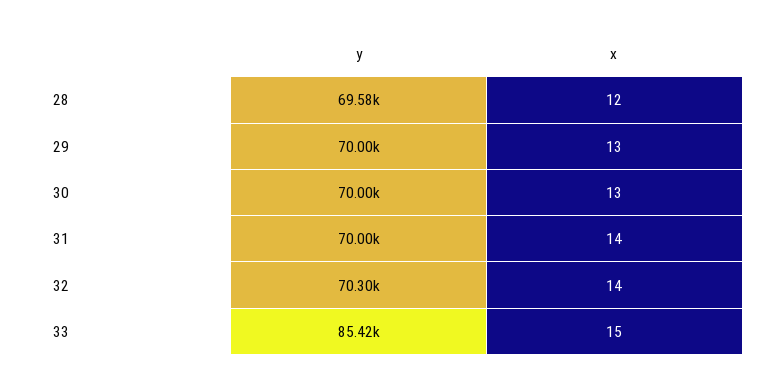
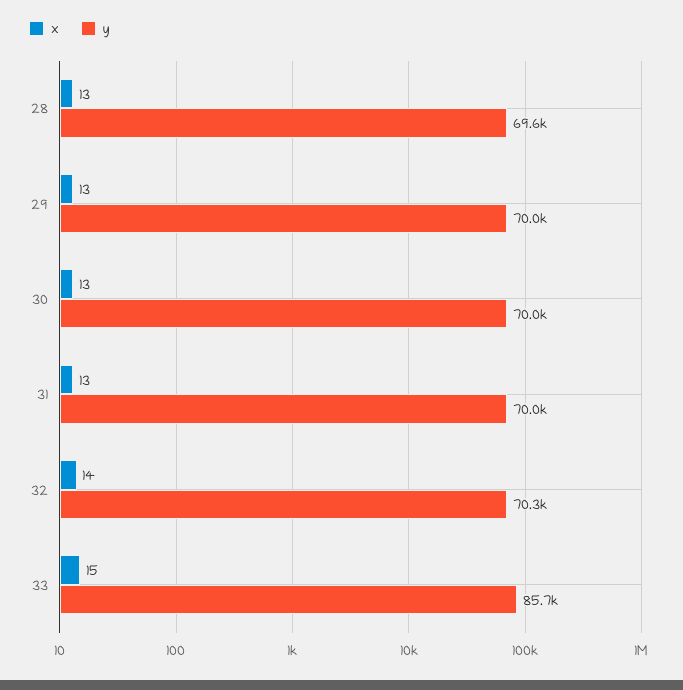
x, 28: 12 -> 13
x, 31: 14 -> 13
y, 33: 85420 -> 85700

